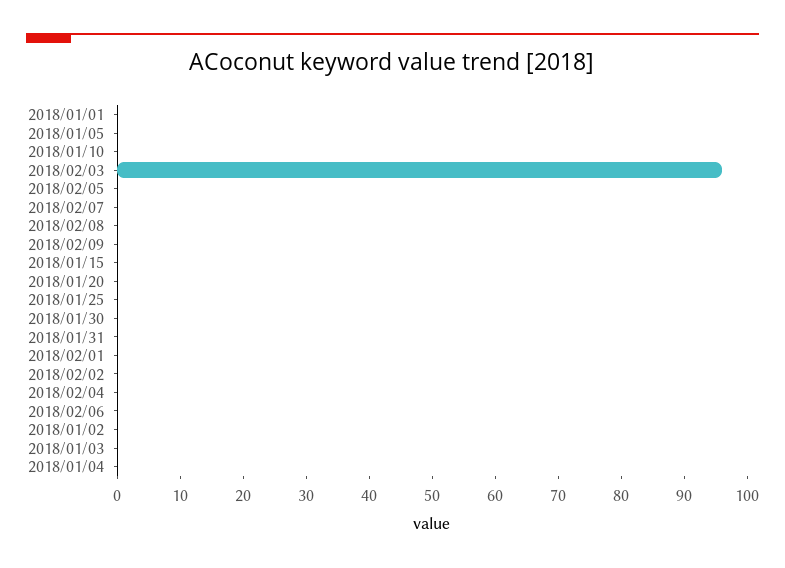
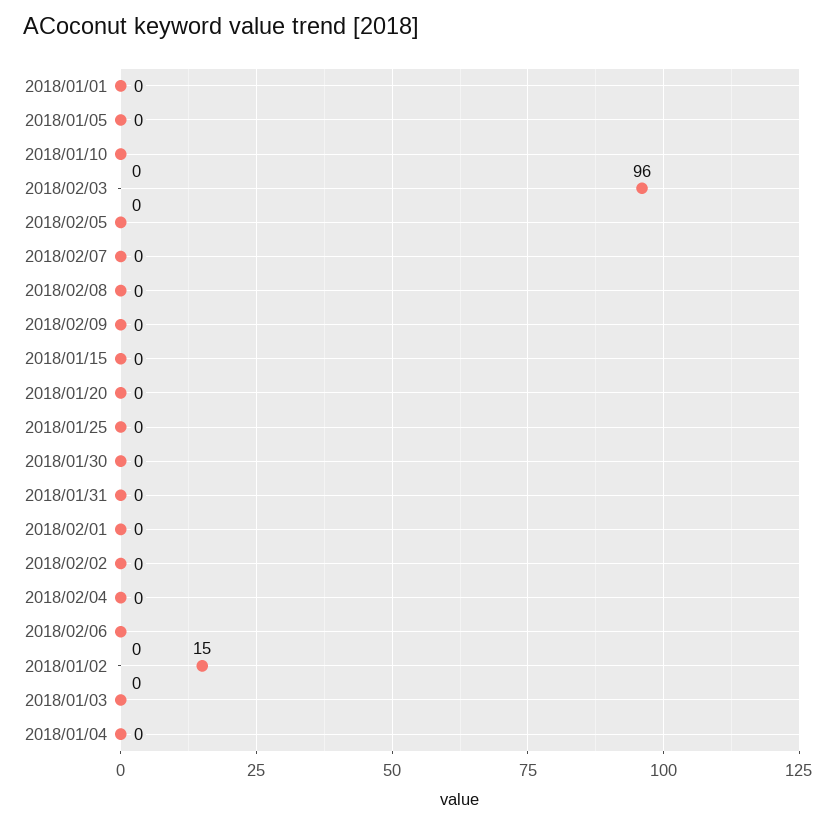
2018/01/02: 0 -> 15

